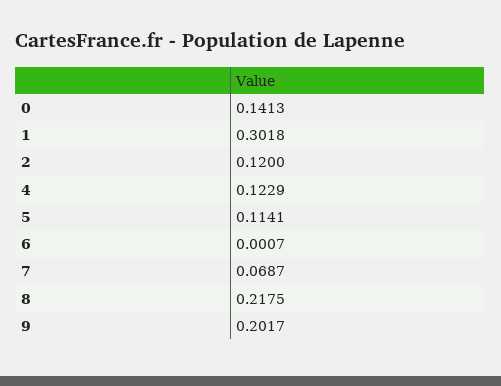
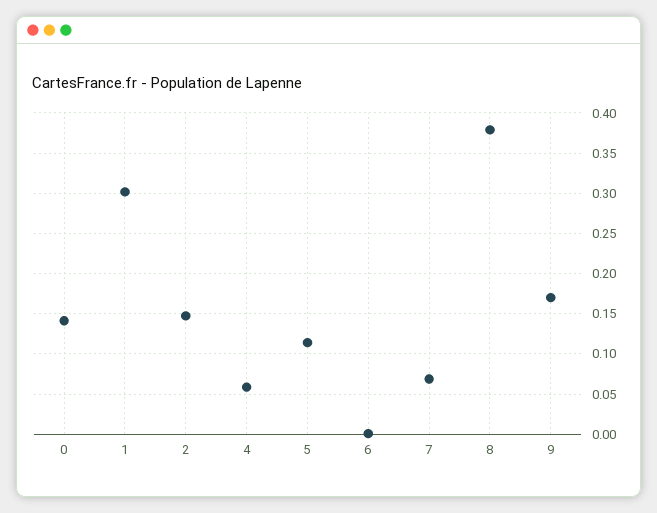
2: 0.12 -> 0.15
4: 0.1229 -> 0.06
8: 0.2175 -> 0.38
9: 0.2017 -> 0.17

